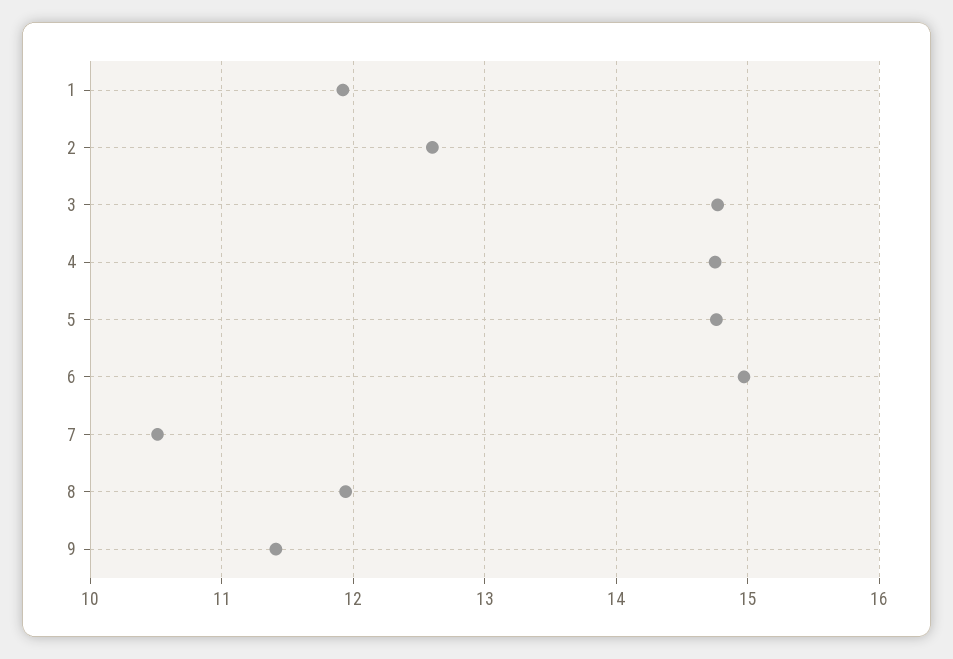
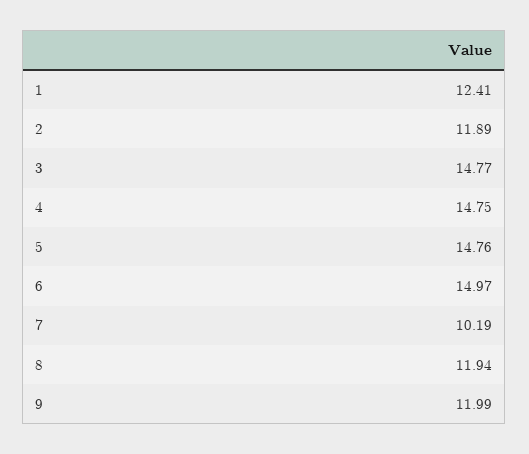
1: 11.9 -> 12.41
2: 12.6 -> 11.89
7: 10.5 -> 10.19
9: 11.4 -> 11.99

